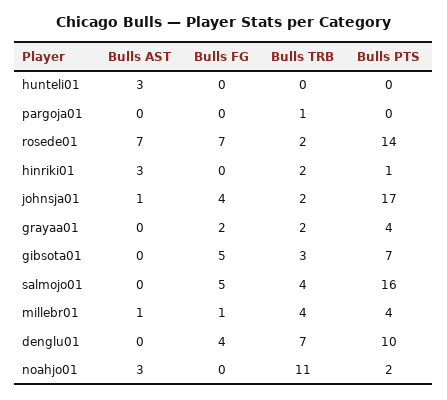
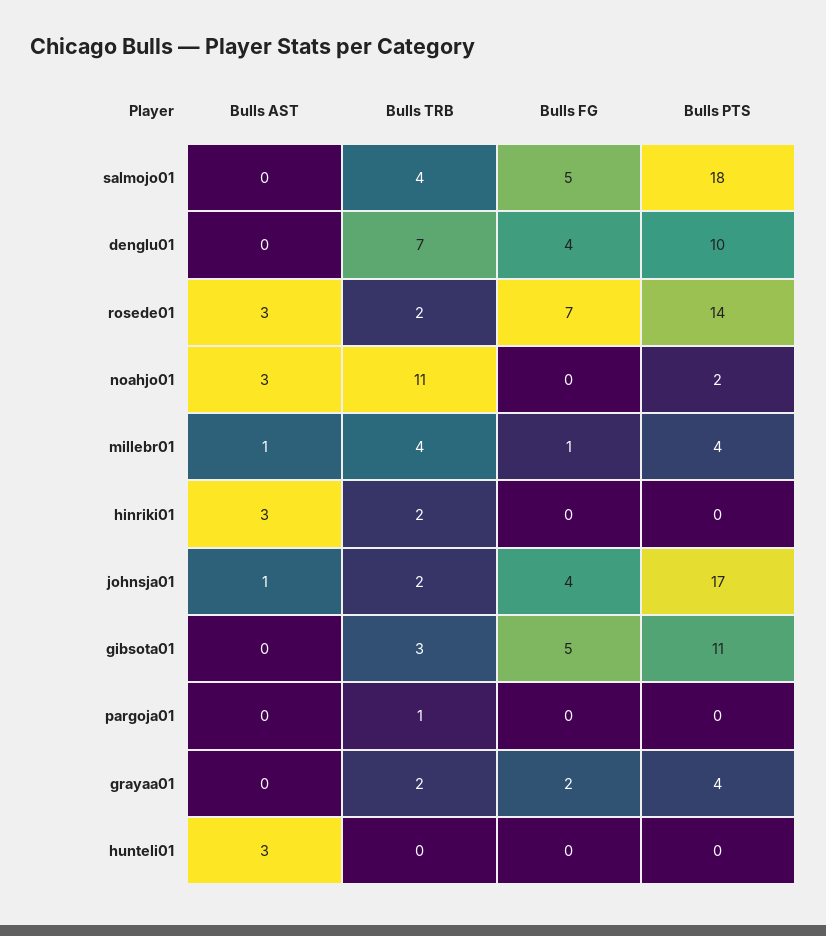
Bulls AST, rosede01: 7 -> 3
Bulls PTS, hinriki01: 1 -> 0
Bulls PTS, gibsota01: 7 -> 11
Bulls PTS, salmojo01: 16 -> 18

